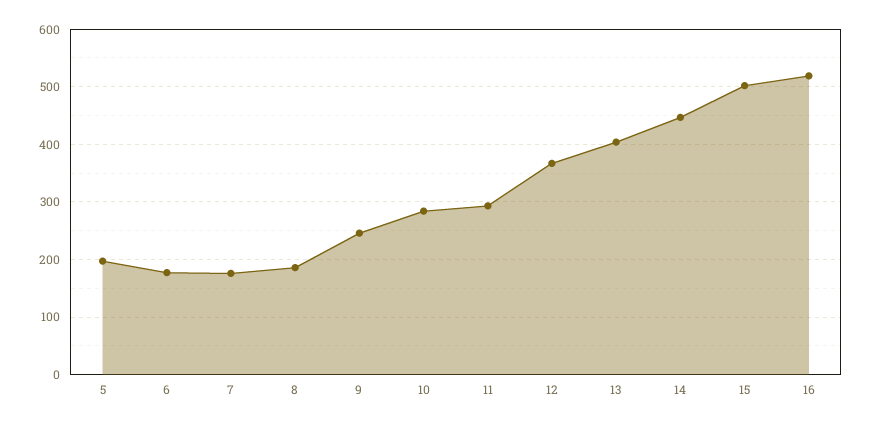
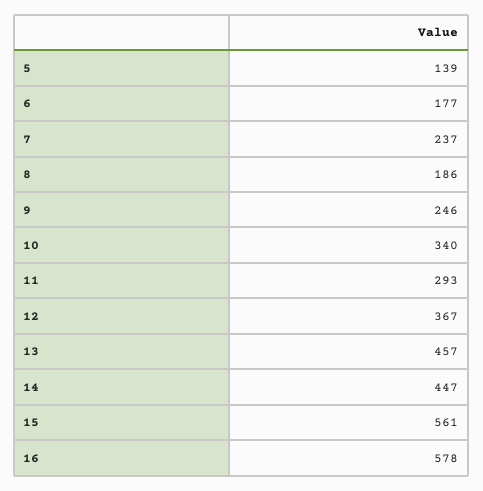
5: 200 -> 139
7: 180 -> 237
10: 280 -> 340
13: 400 -> 457
15: 500 -> 561
16: 520 -> 578

